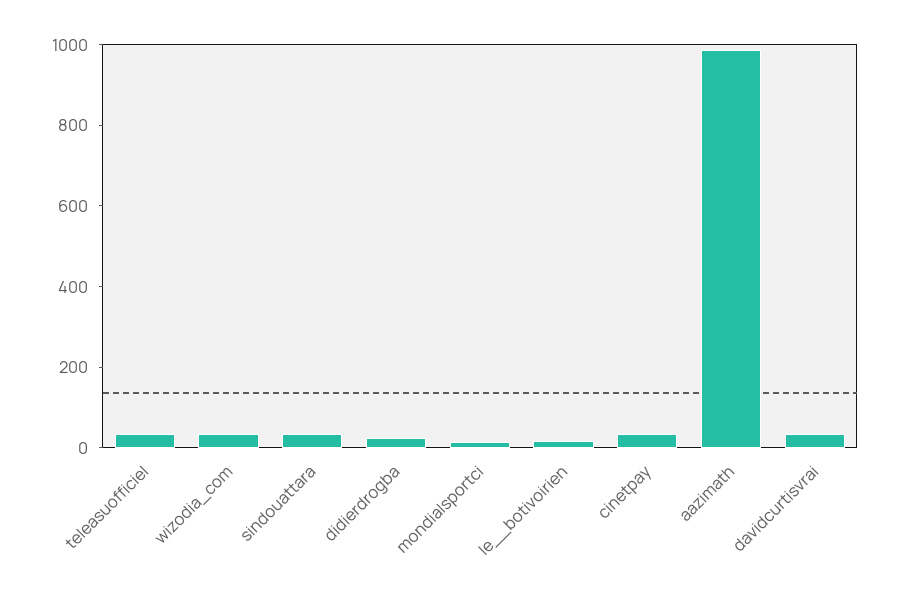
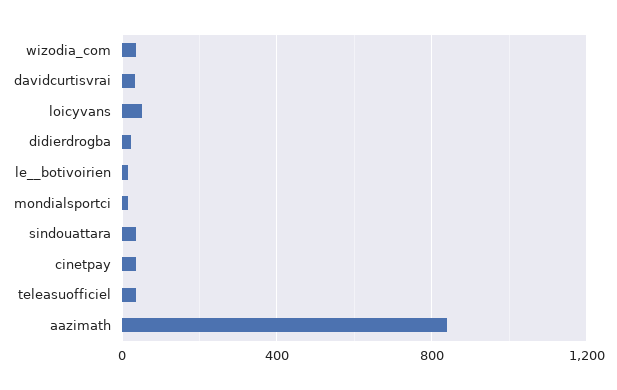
aazimath: 1000 -> 850
loicyvans: none -> 50

